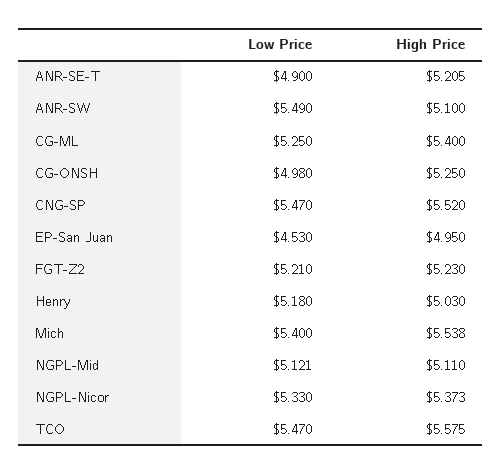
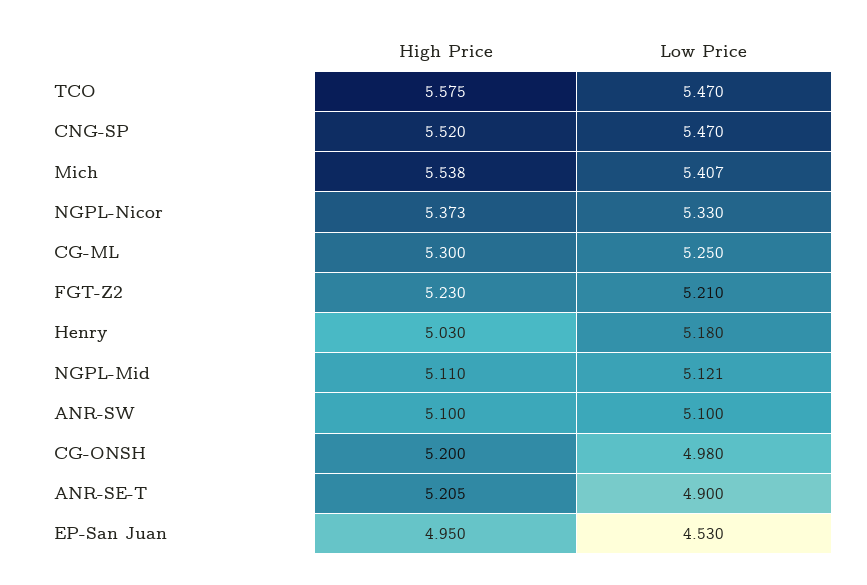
Low Price, ANR-SW: 5.49 -> 5.1
High Price, CG-ML: 5.4 -> 5.3
High Price, CG-ONSH: 5.25 -> 5.2
Low Price, Mich: 5.4 -> 5.407

